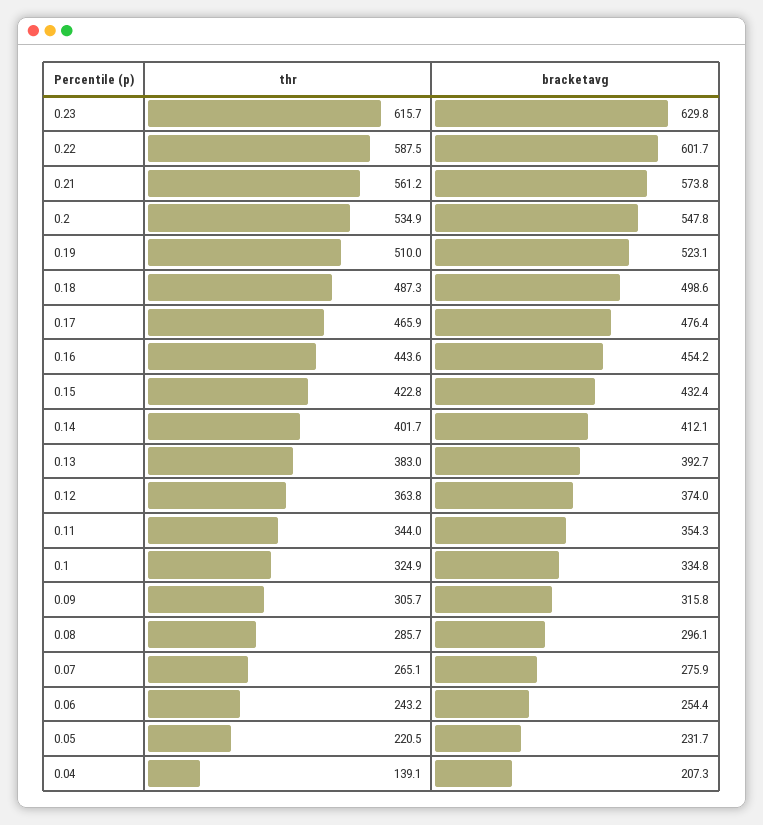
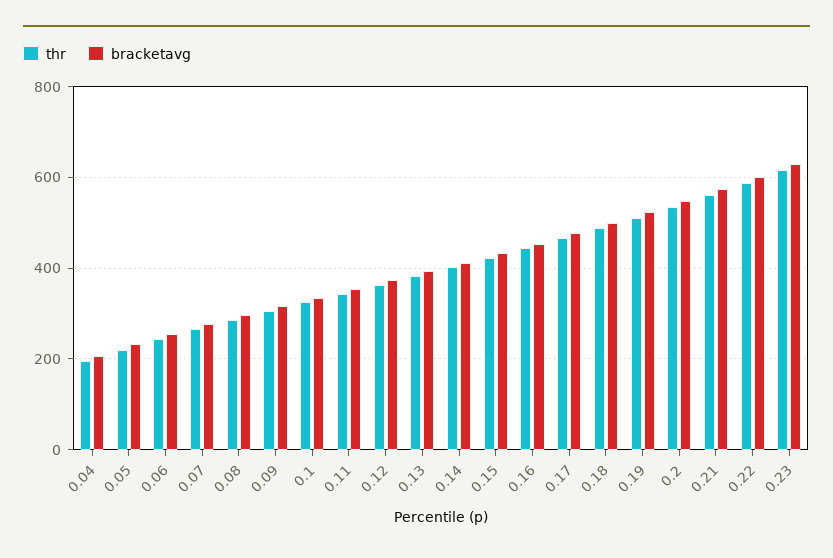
thr, 0.04: 139.1 -> 200

